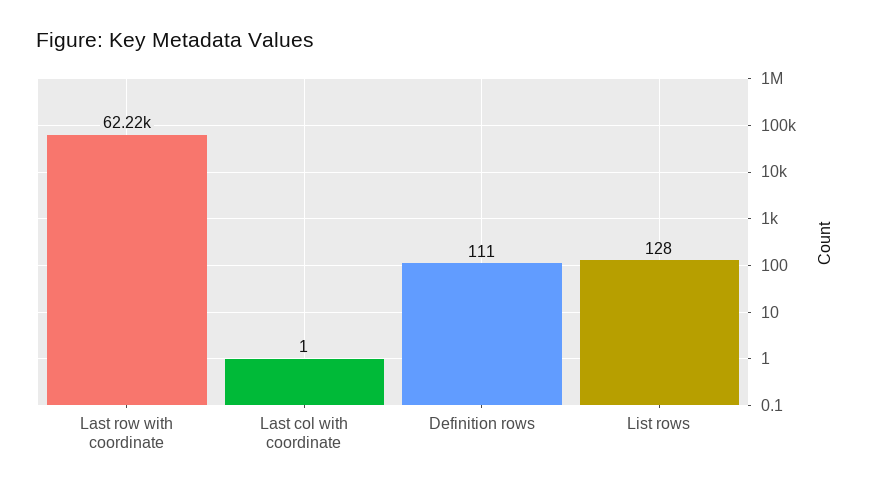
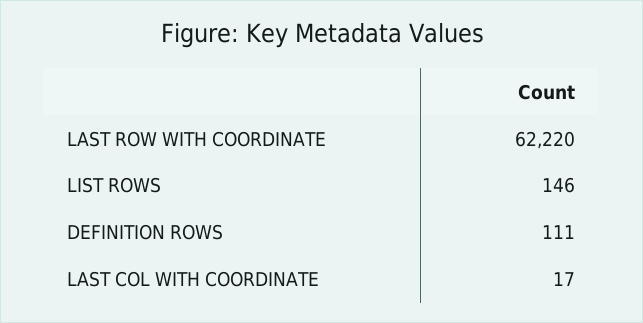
Last col with coordinate: 1 -> 17
List rows: 128 -> 146

